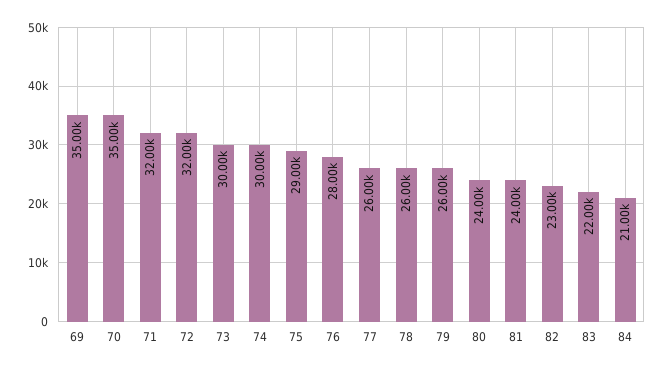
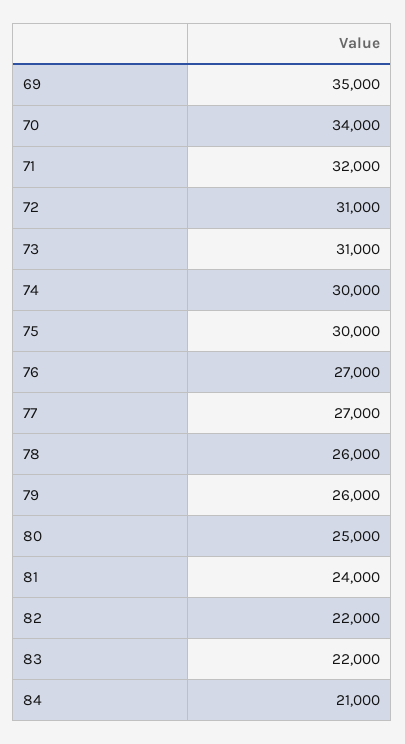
70: 35000 -> 34000
72: 32000 -> 31000
73: 30000 -> 31000
75: 29000 -> 30000
76: 28000 -> 27000
77: 26000 -> 27000
80: 24000 -> 25000
82: 23000 -> 22000

